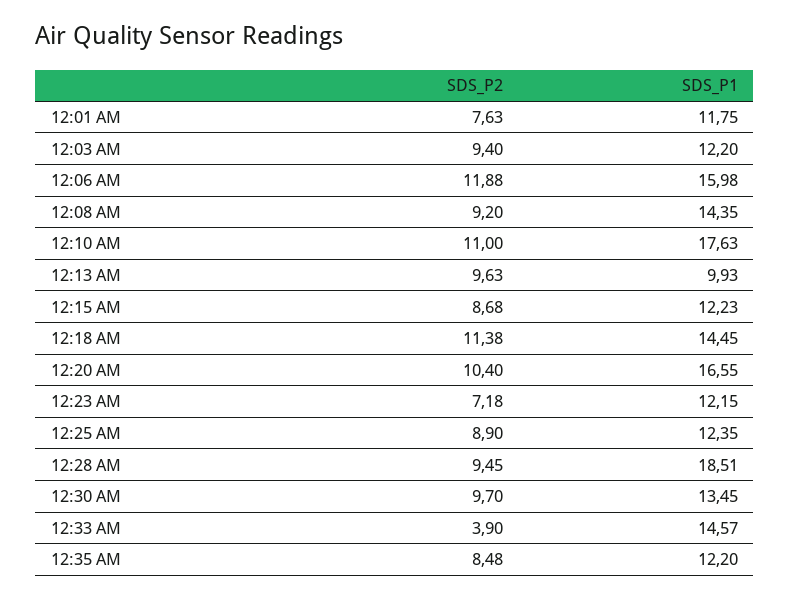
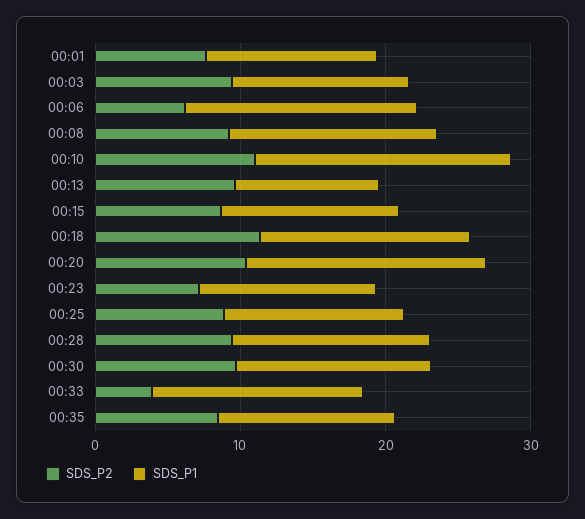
SDS_P2, 12:06 AM: 11.88 -> 6
SDS_P1, 12:28 AM: 18.51 -> 14

